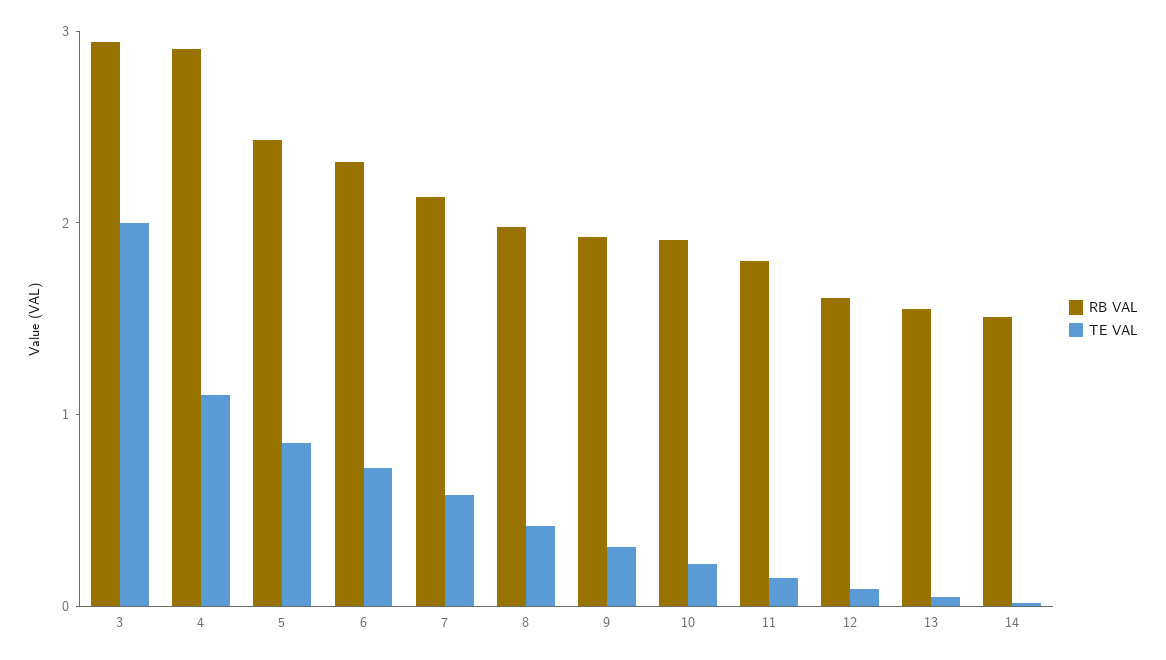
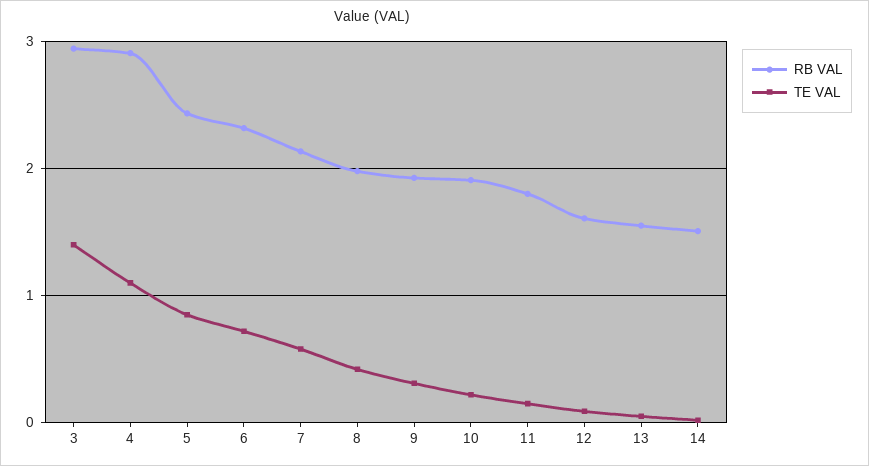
TE VAL, 3: 2 -> 1.4

